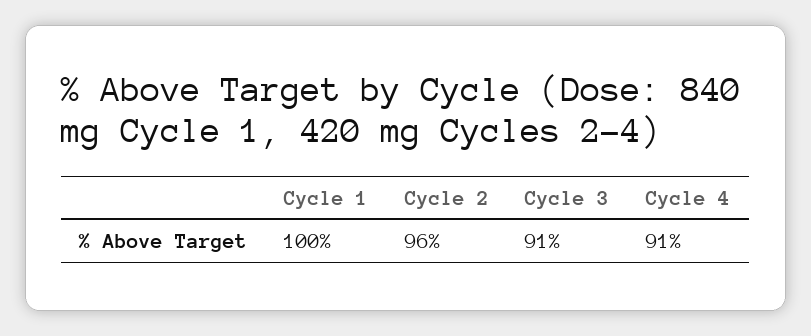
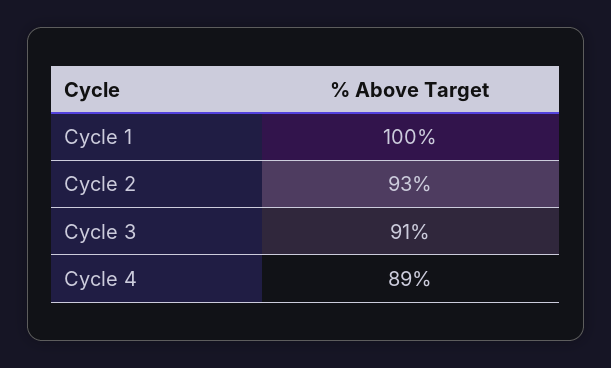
Cycle 2: 96 -> 93
Cycle 4: 91 -> 89

